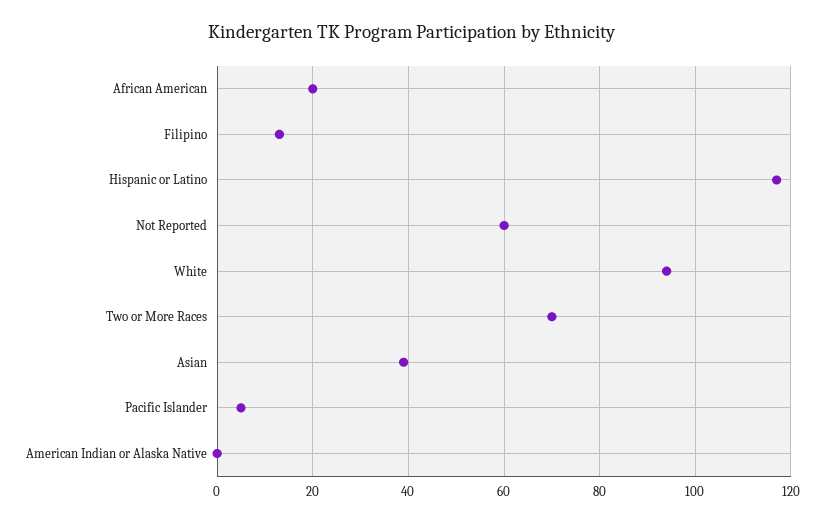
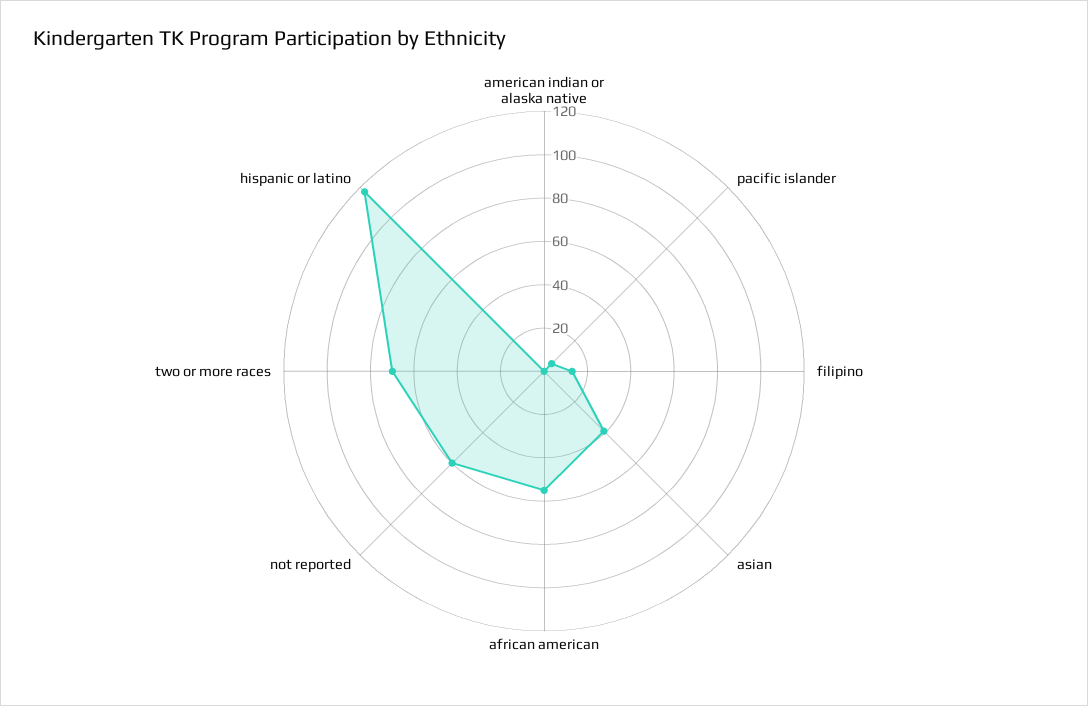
African American: 20 -> 55
White: 95 -> none

